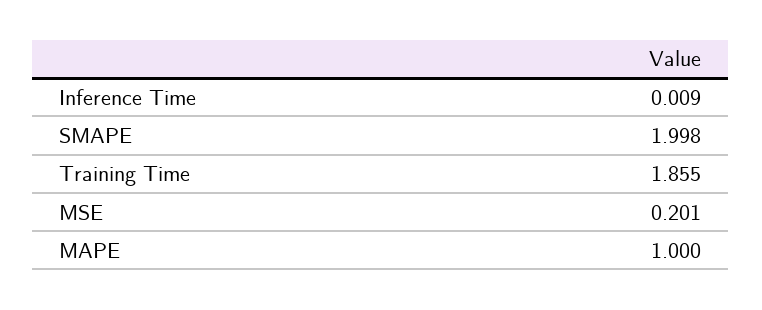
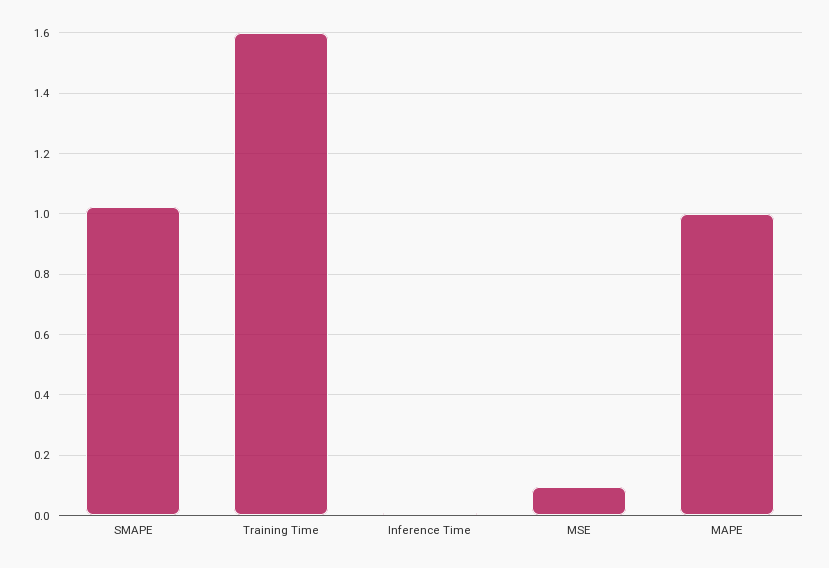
SMAPE: 1.998 -> 1.02
Training Time: 1.855 -> 1.6
MSE: 0.201 -> 0.1

